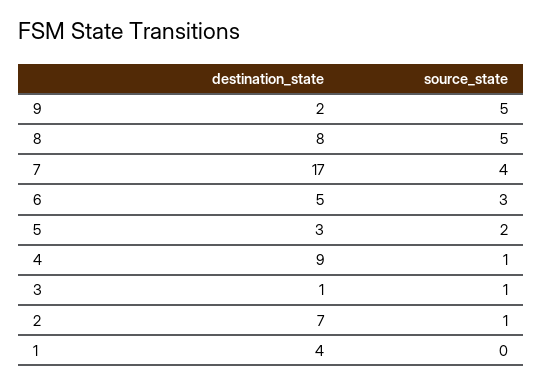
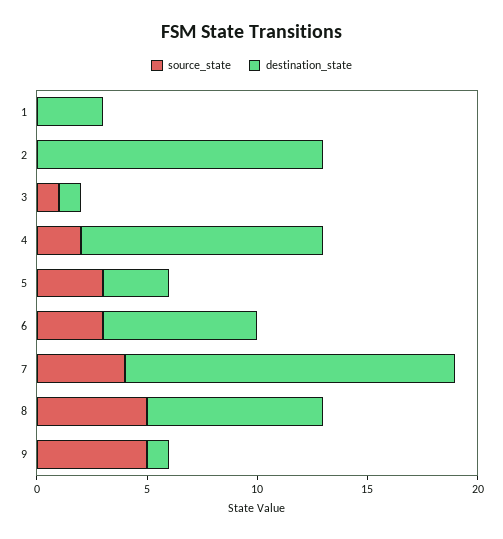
destination_state, 9: 2 -> 1
destination_state, 7: 17 -> 15
destination_state, 6: 5 -> 7
source_state, 5: 2 -> 3
destination_state, 4: 9 -> 11
source_state, 4: 1 -> 2
destination_state, 2: 7 -> 13
source_state, 2: 1 -> 0
destination_state, 1: 4 -> 3

